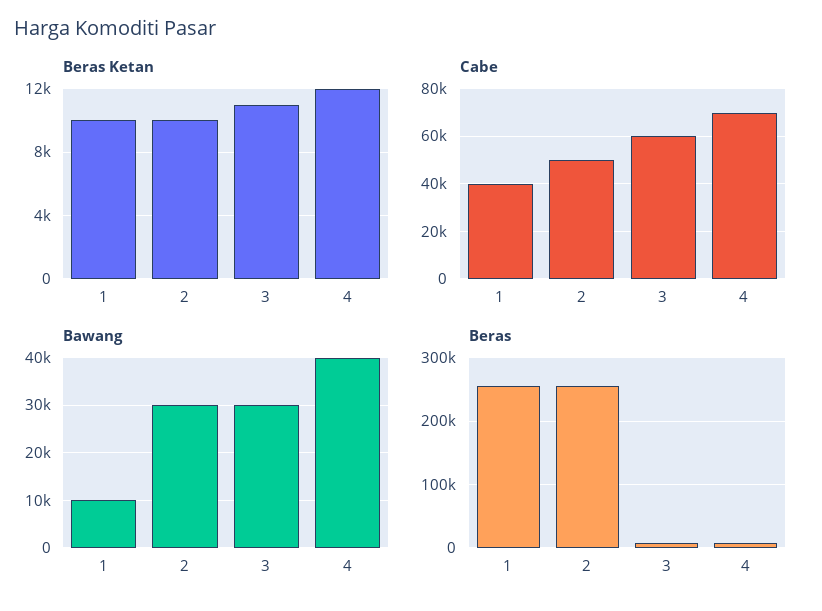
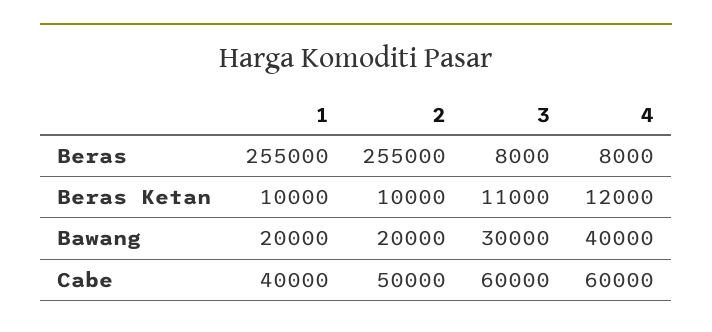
Cabe, 4: 70000 -> 60000
Bawang, 1: 10000 -> 20000
Bawang, 2: 30000 -> 20000

